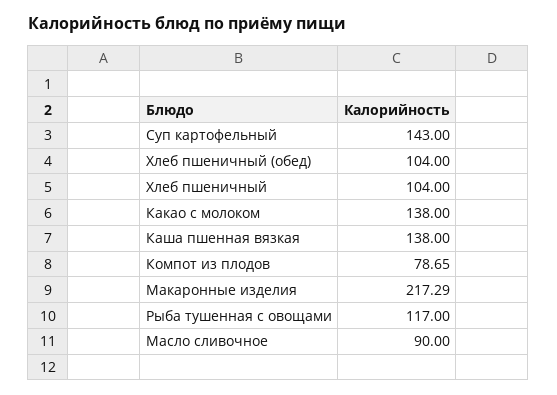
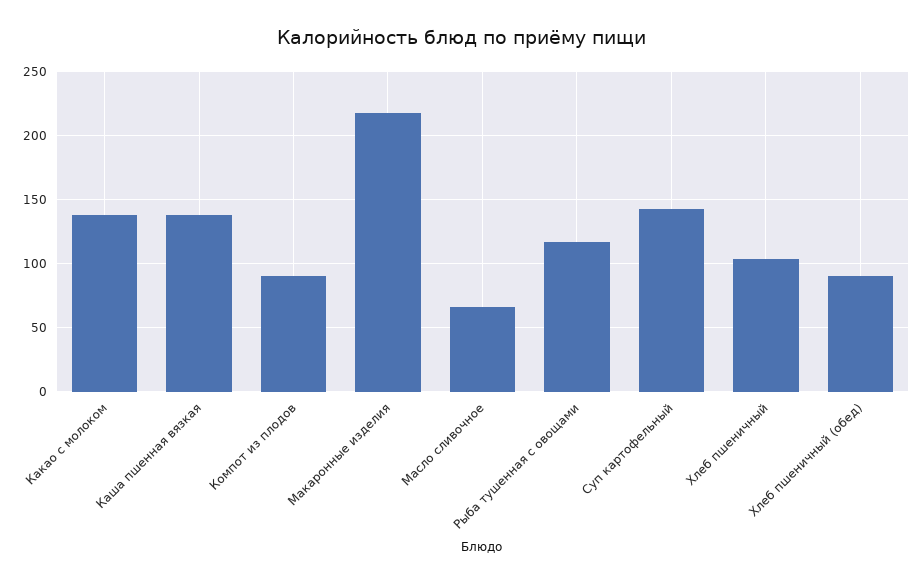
Хлеб пшеничный (обед): 104 -> 90
Компот из плодов: 78.65 -> 90
Масло сливочное: 90 -> 65

